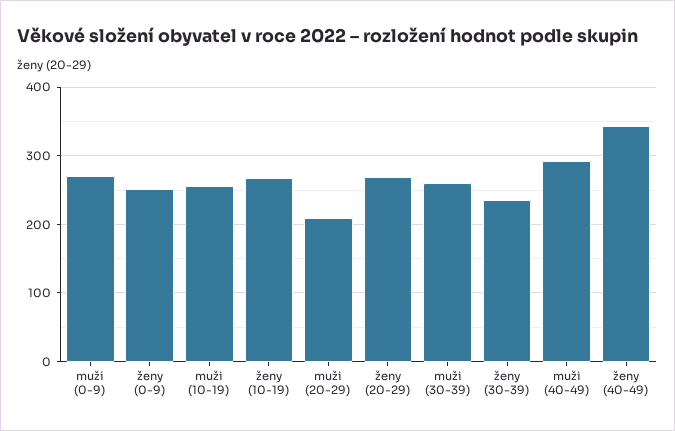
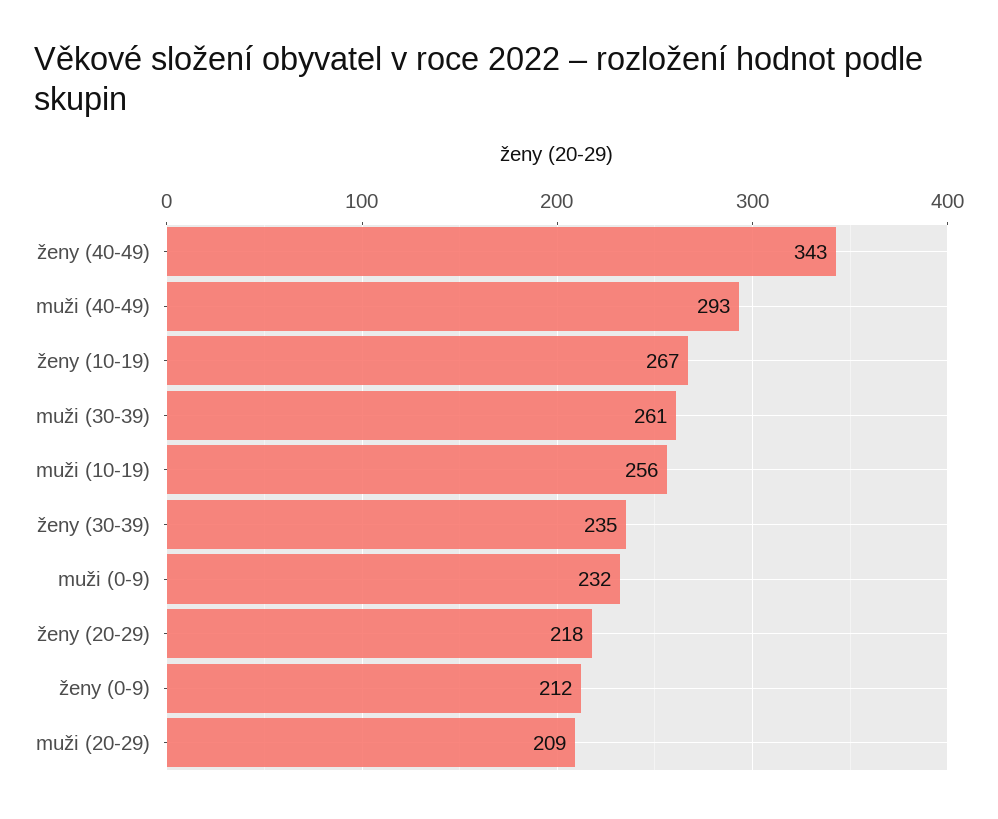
muži (0-9): 270 -> 232
ženy (0-9): 250 -> 212
ženy (20-29): 270 -> 218

